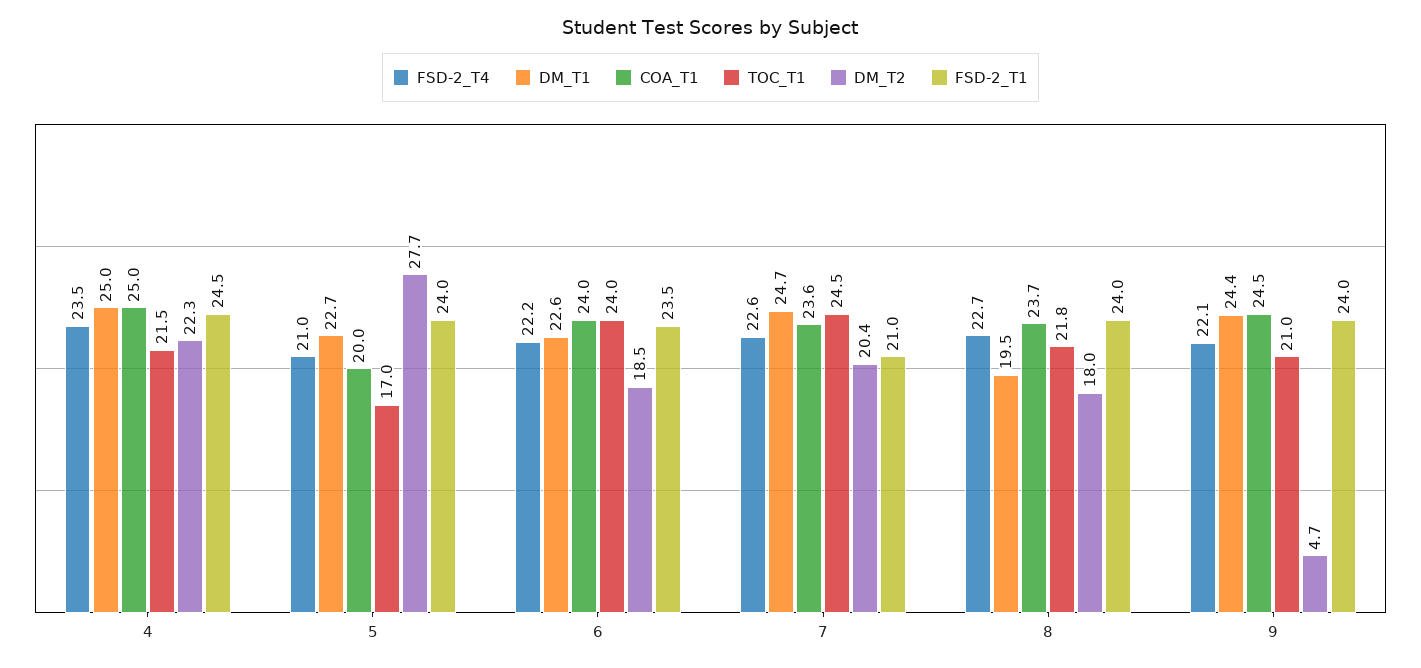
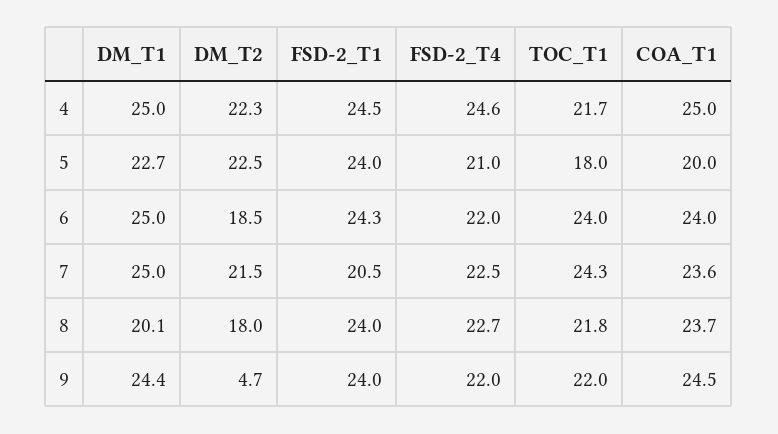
FSD-2_T4, 4: 23.5 -> 24.6
TOC_T1, 4: 21.5 -> 21.7
TOC_T1, 5: 17 -> 18
DM_T2, 5: 27.7 -> 22.5
FSD-2_T4, 6: 22.2 -> 22
DM_T1, 6: 22.6 -> 25
FSD-2_T1, 6: 23.5 -> 24.3
FSD-2_T4, 7: 22.6 -> 22.5
DM_T1, 7: 24.7 -> 25
TOC_T1, 7: 24.5 -> 24.3
DM_T2, 7: 20.4 -> 21.5
FSD-2_T1, 7: 21 -> 20.5
DM_T1, 8: 19.5 -> 20.1
FSD-2_T4, 9: 22.1 -> 22
TOC_T1, 9: 21 -> 22

